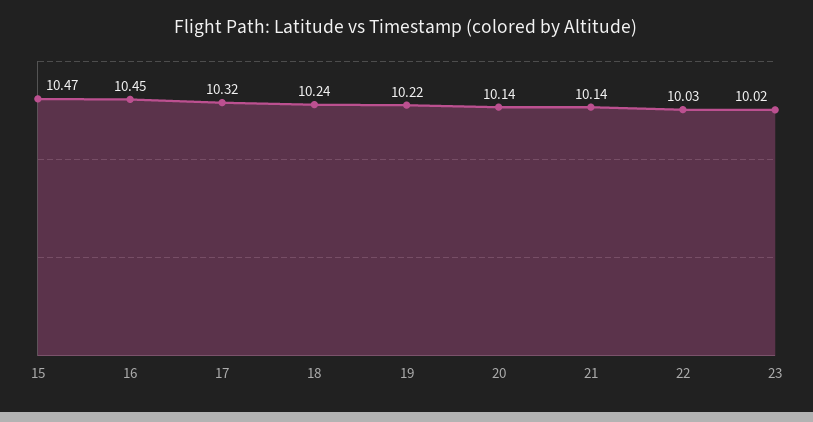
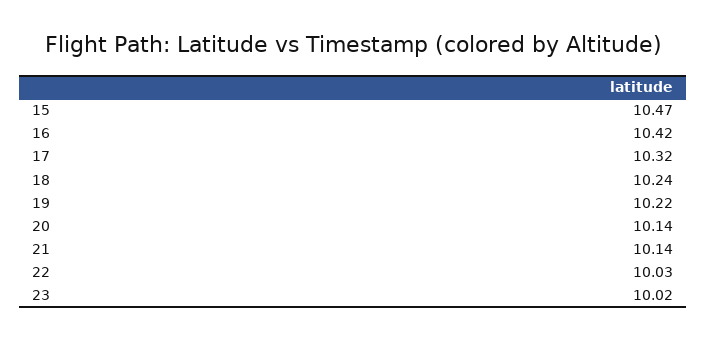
16: 10.45 -> 10.42

